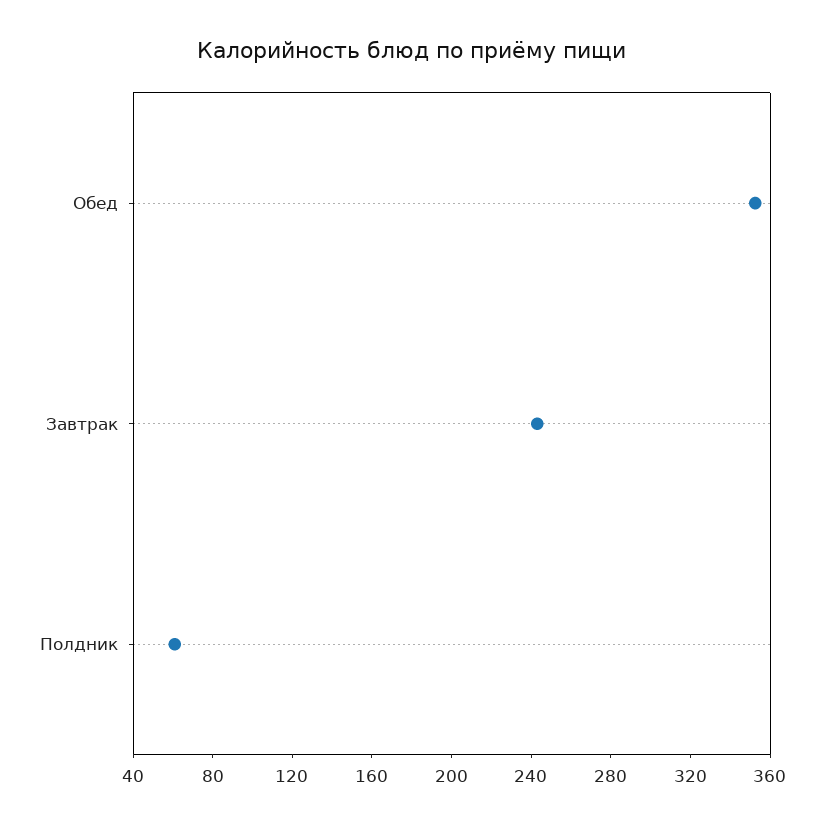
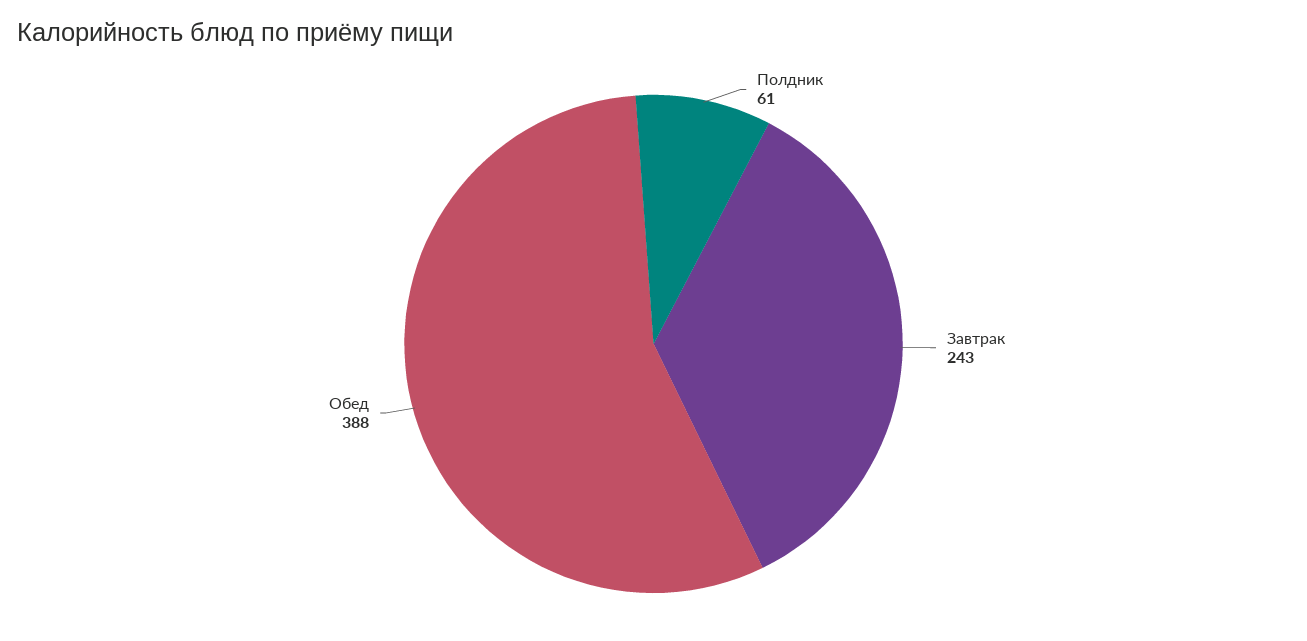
Обед: 350 -> 388

